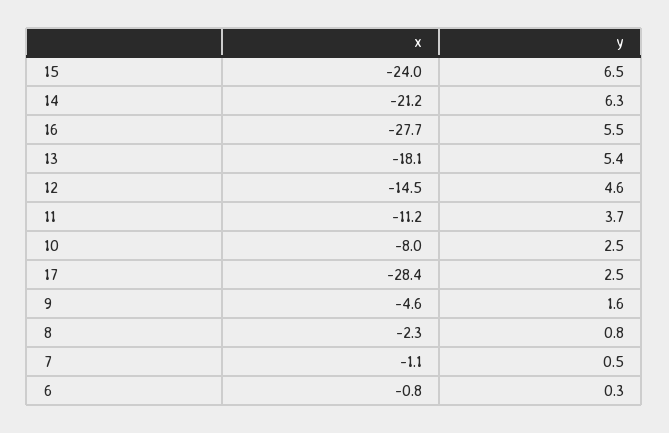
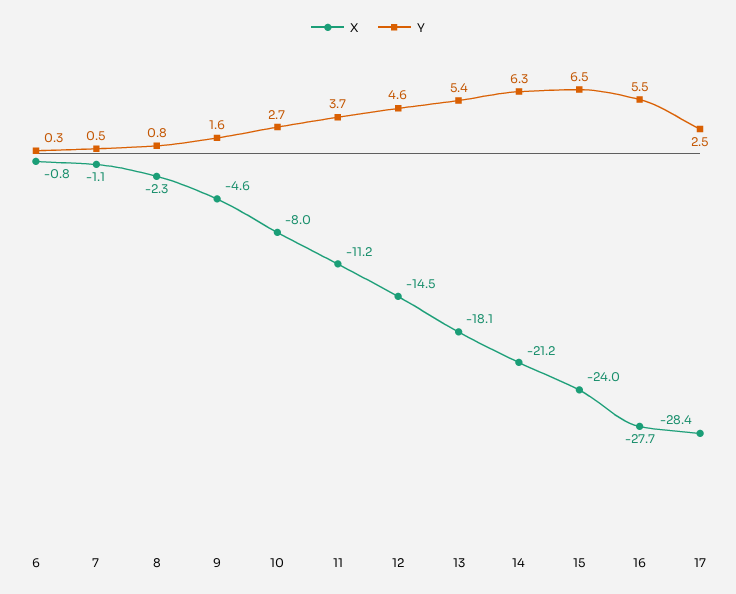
y, 10: 2.5 -> 2.7

